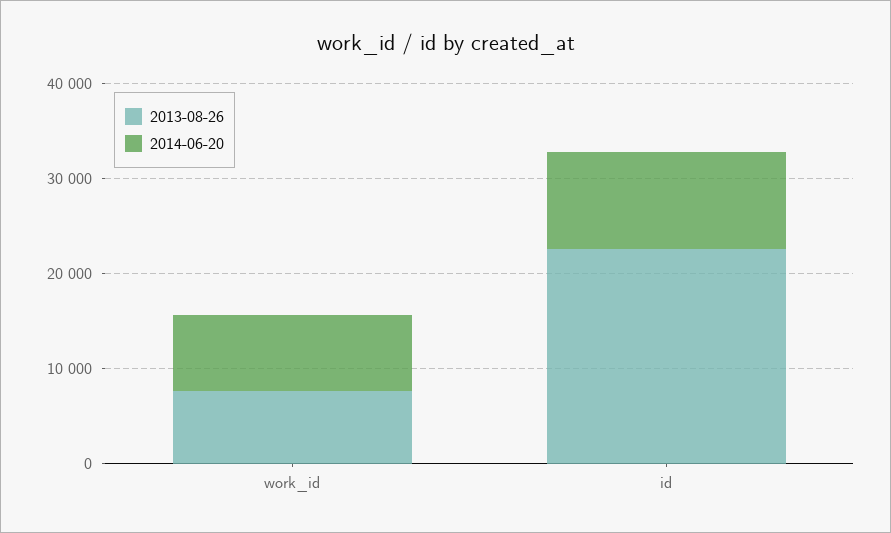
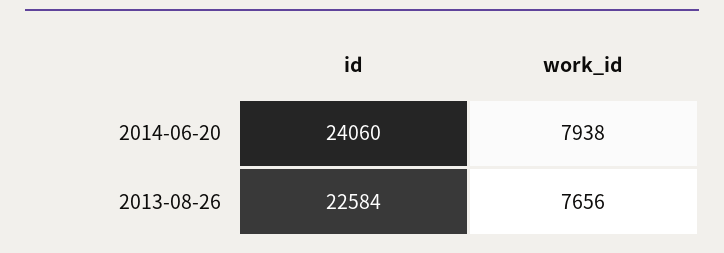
2014-06-20, id: 10000 -> 24060

